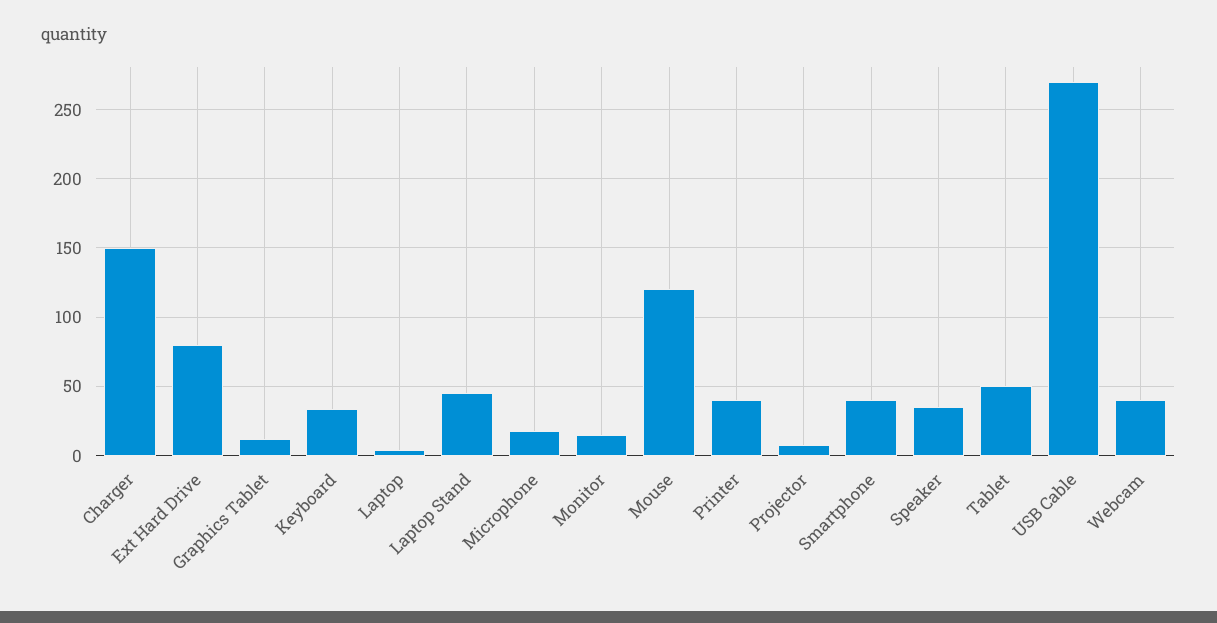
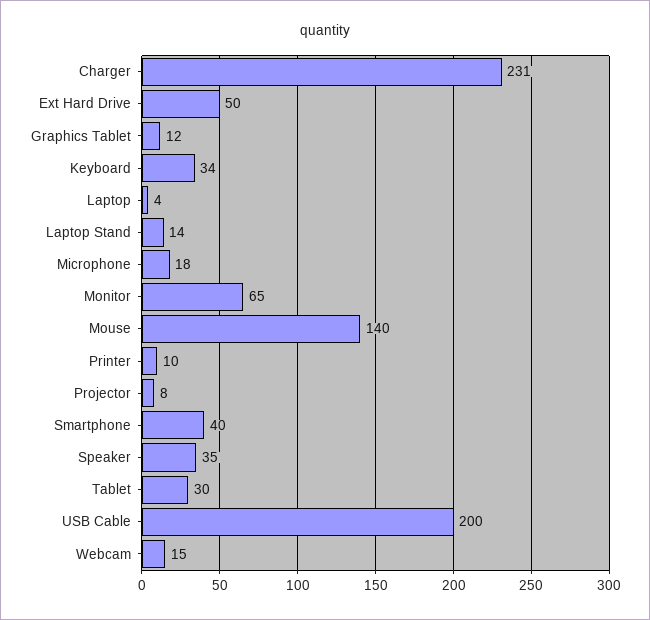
Charger: 150 -> 231
Ext Hard Drive: 80 -> 50
Laptop Stand: 45 -> 14
Monitor: 15 -> 65
Mouse: 120 -> 140
Printer: 40 -> 10
Tablet: 50 -> 30
USB Cable: 270 -> 200
Webcam: 40 -> 15

